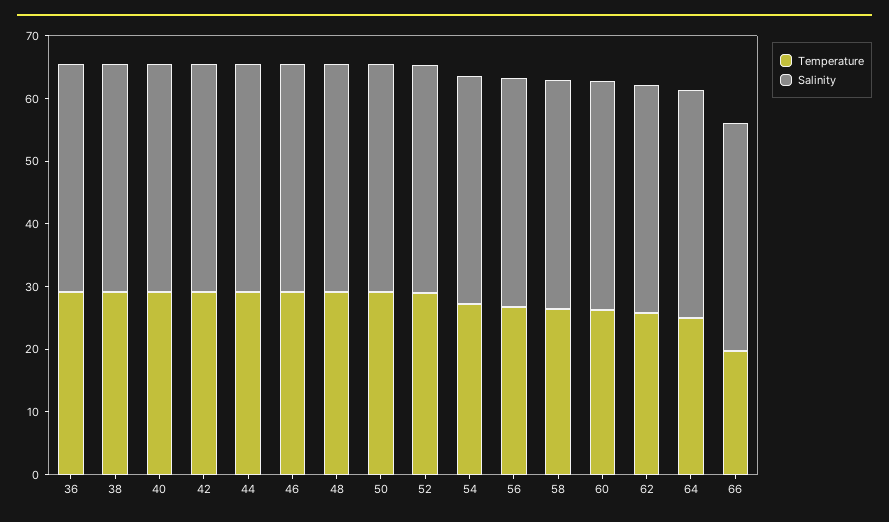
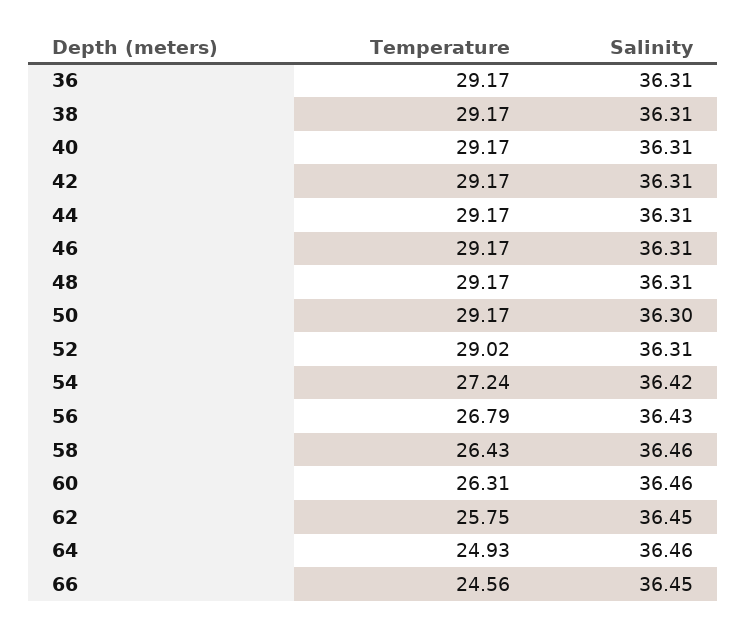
Temperature, 66: 20 -> 24.56

